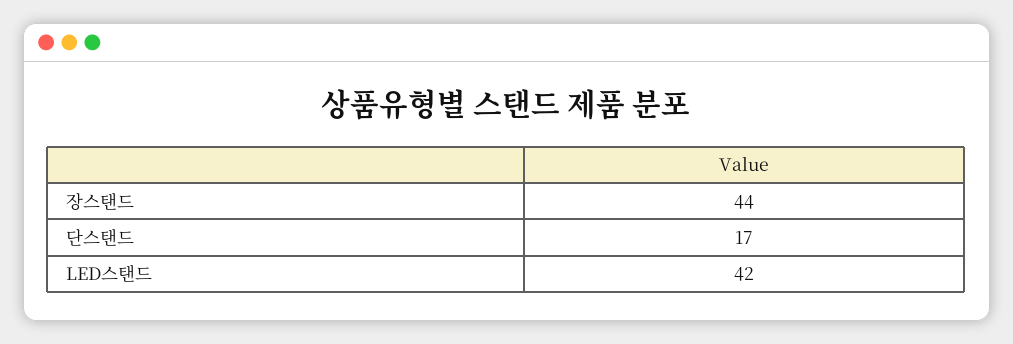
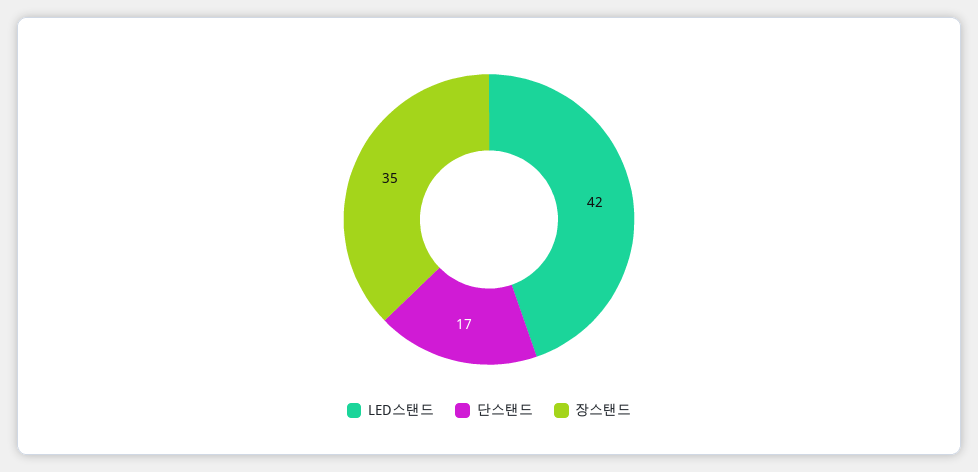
장스탠드: 44 -> 35

